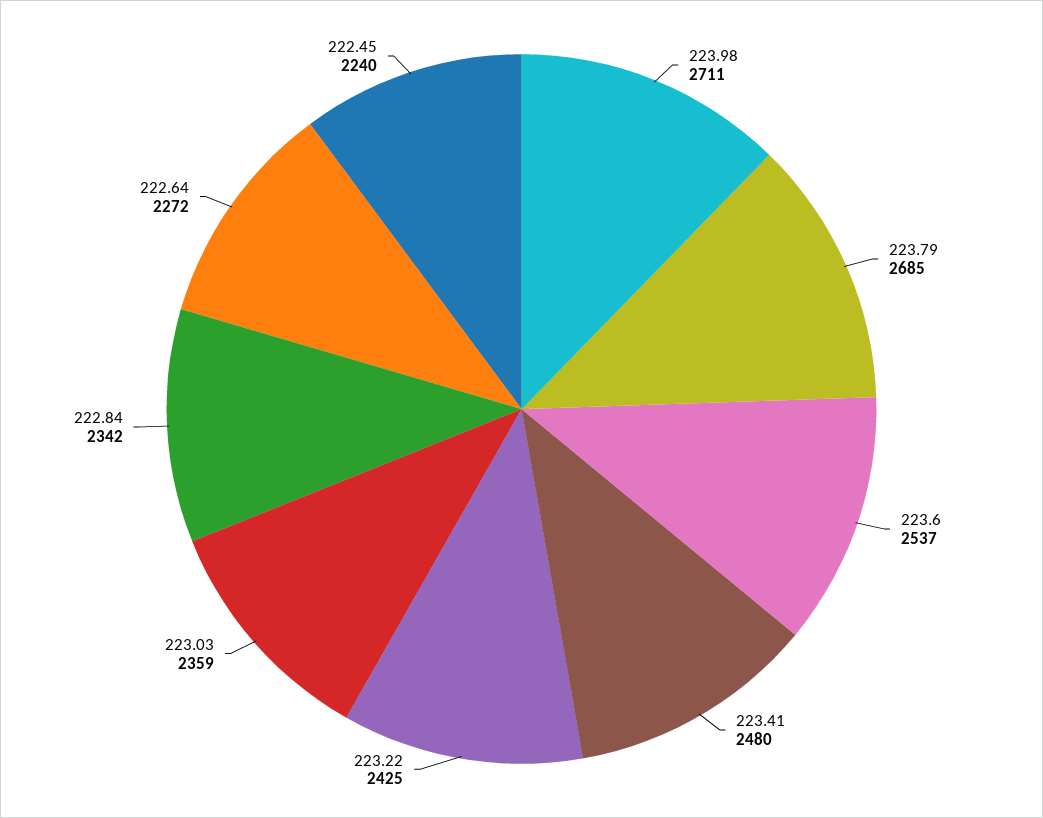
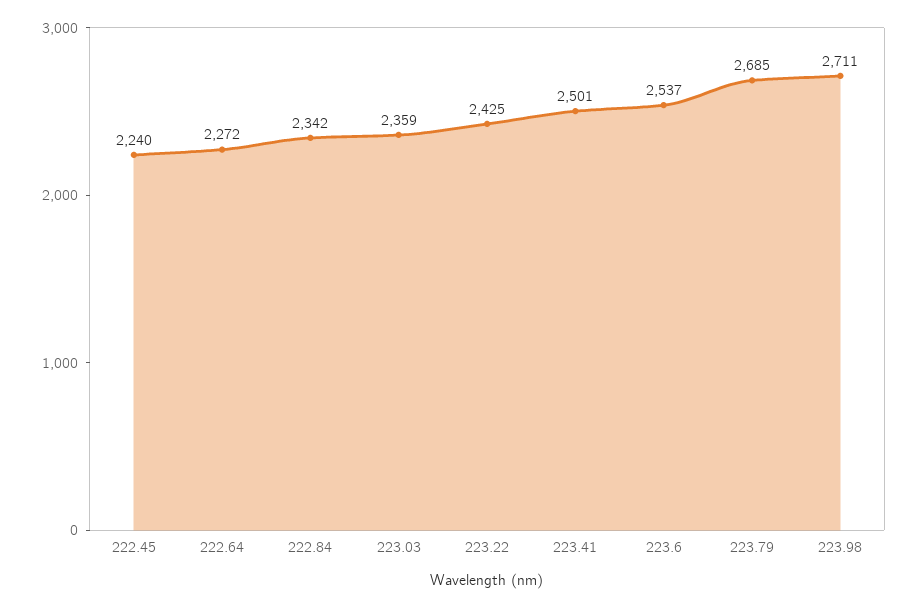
223.41: 2480 -> 2501

